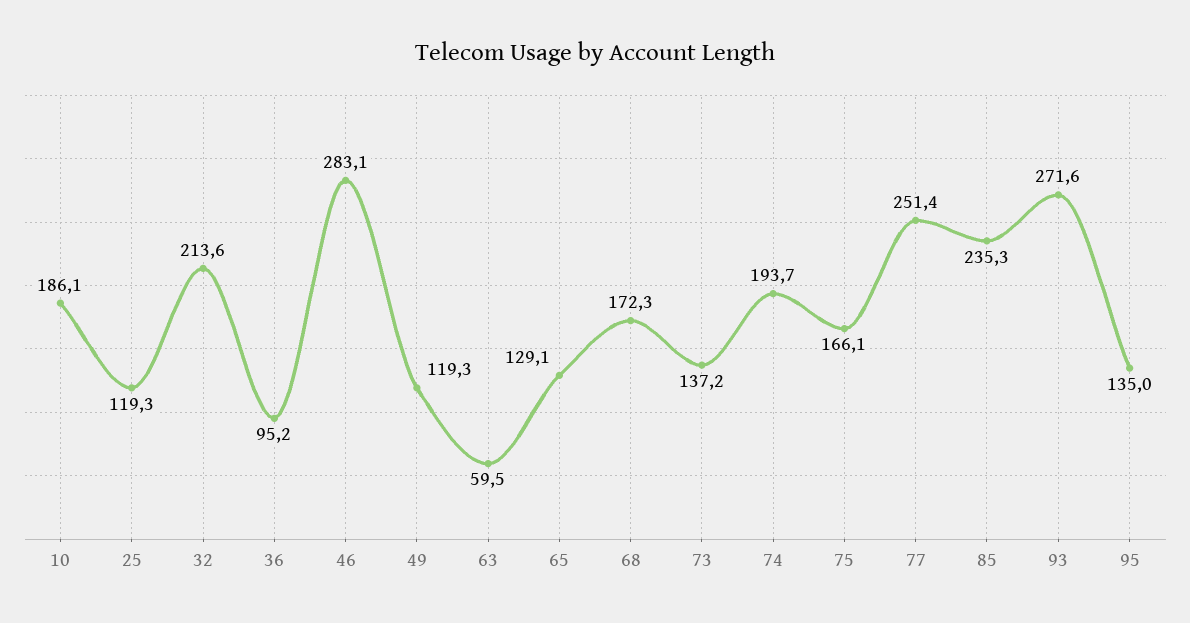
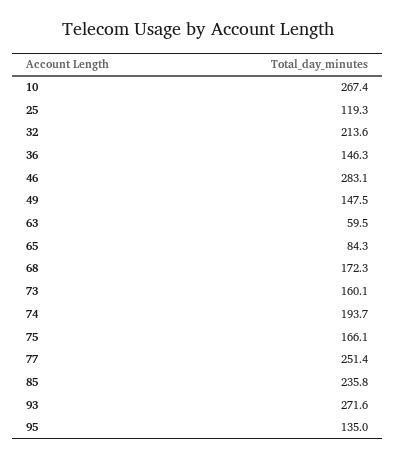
10: 186.1 -> 267.4
36: 95.2 -> 146.3
49: 119.3 -> 147.5
65: 129.1 -> 84.3
73: 137.2 -> 160.1
85: 235.3 -> 235.8

